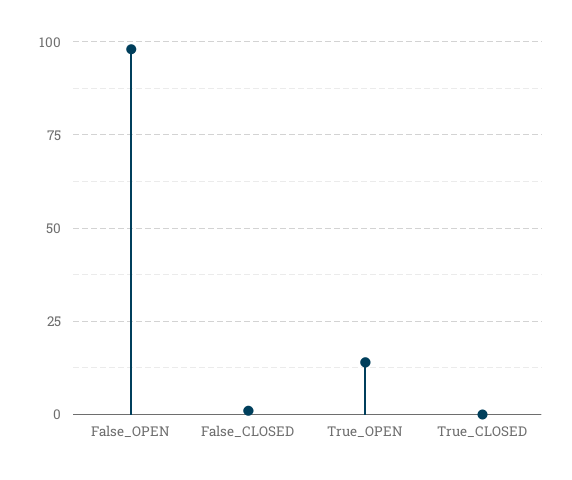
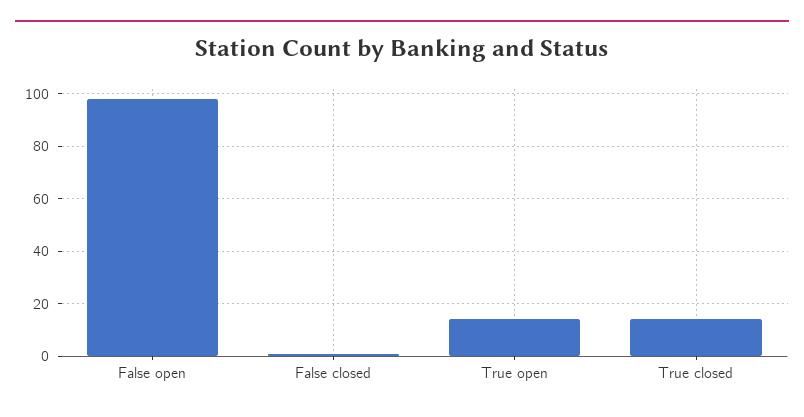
True_CLOSED: 0 -> 15

